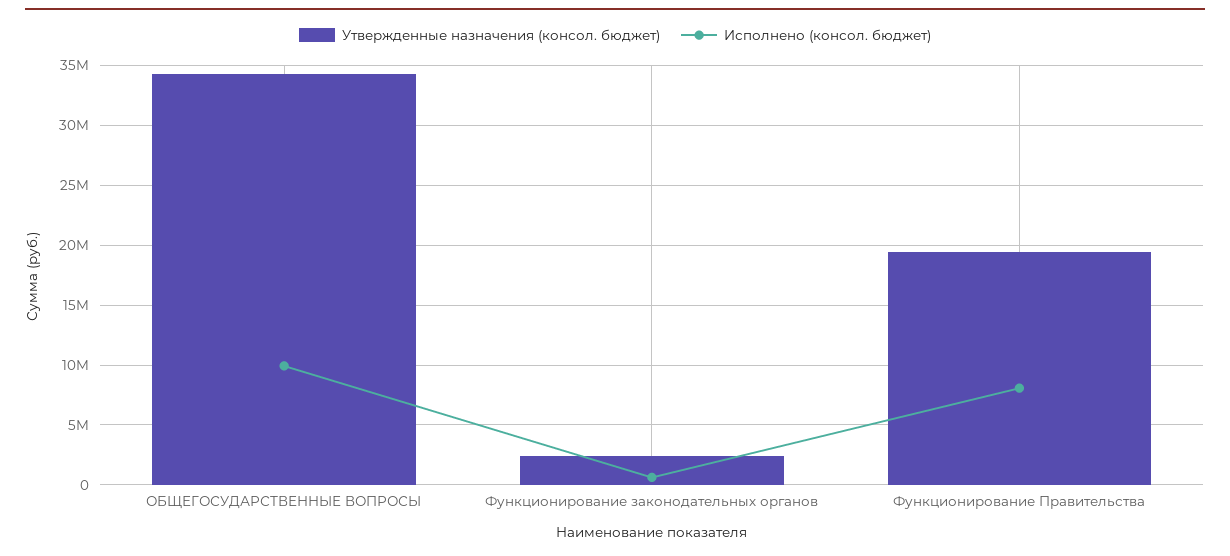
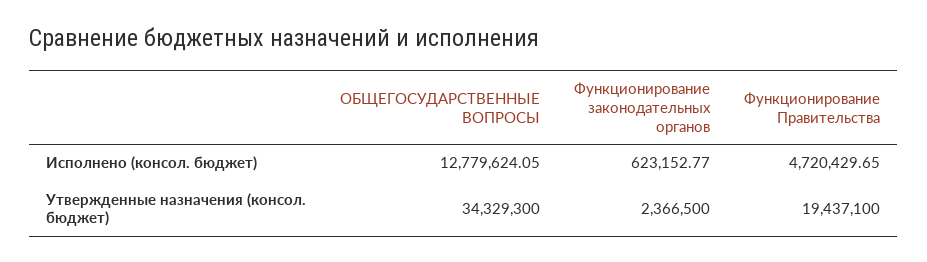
Исполнено (консол. бюджет), ОБЩЕГОСУДАРСТВЕННЫЕ ВОПРОСЫ: 10000000 -> 12779624.05
Исполнено (консол. бюджет), Функционирование Правительства: 8000000 -> 4720429.65

